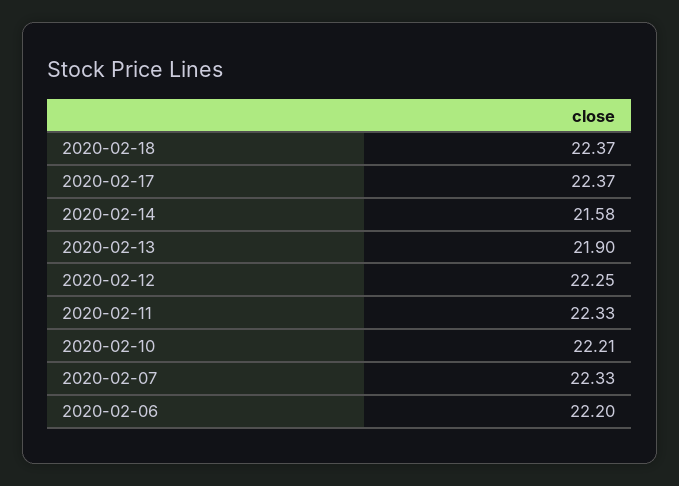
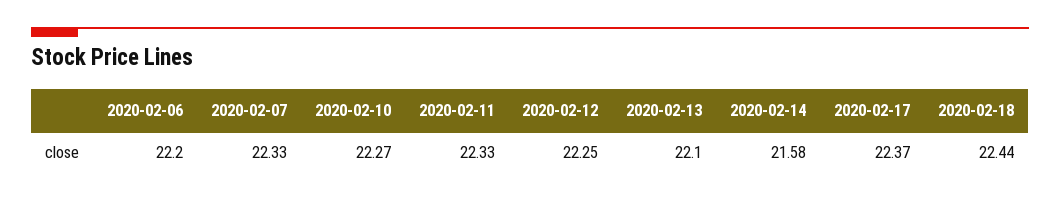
2020-02-18: 22.37 -> 22.44
2020-02-13: 21.9 -> 22.1
2020-02-10: 22.21 -> 22.27

